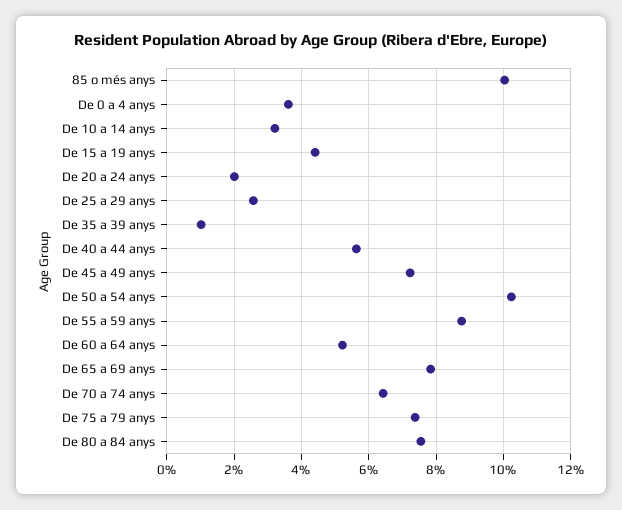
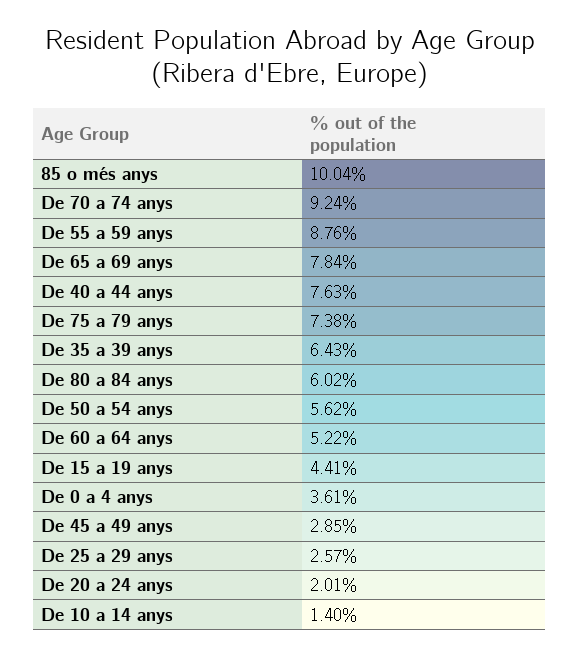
De 10 a 14 anys: 3.2 -> 1.4
De 35 a 39 anys: 1 -> 6.43
De 40 a 44 anys: 5.6 -> 7.63
De 45 a 49 anys: 7.2 -> 2.85
De 50 a 54 anys: 10.2 -> 5.62
De 70 a 74 anys: 6.4 -> 9.24
De 80 a 84 anys: 7.6 -> 6.02

